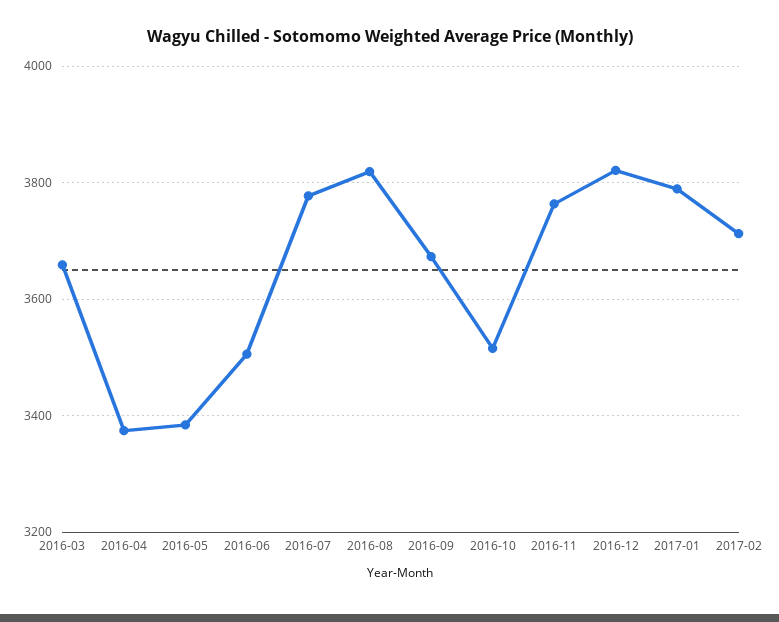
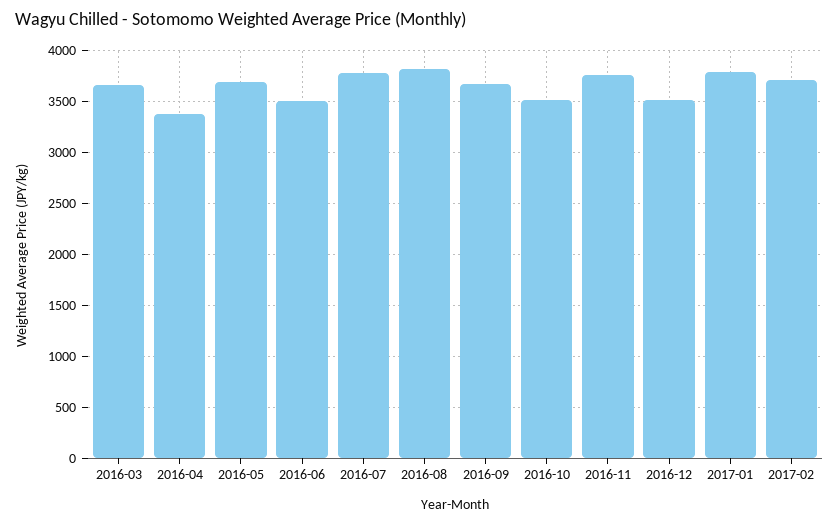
2016-05: 3380 -> 3700
2016-12: 3820 -> 3500

